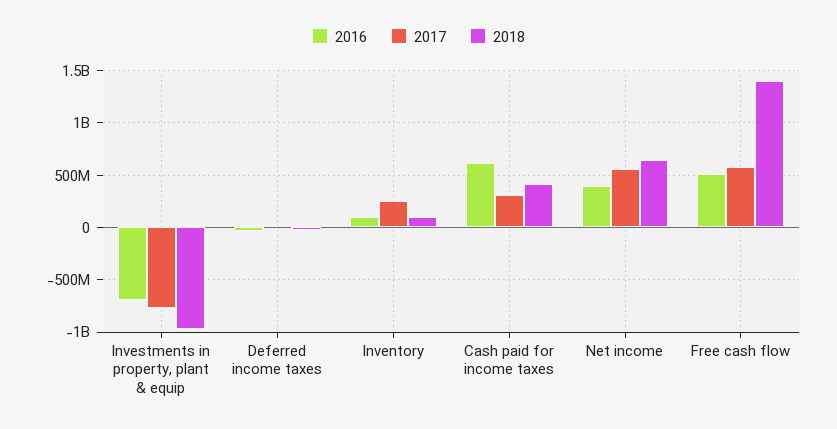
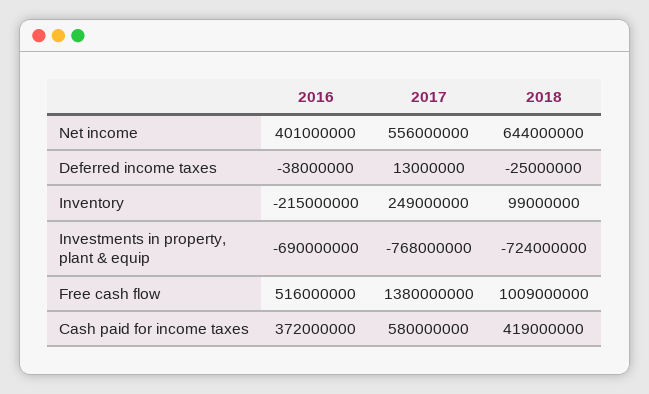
2018, Investments in property, plant & equip: -1000000000 -> -724000000
2016, Inventory: 100000000 -> -215000000
2016, Cash paid for income taxes: 600000000 -> 372000000
2017, Cash paid for income taxes: 300000000 -> 580000000
2017, Free cash flow: 600000000 -> 1380000000
2018, Free cash flow: 1400000000 -> 1009000000

